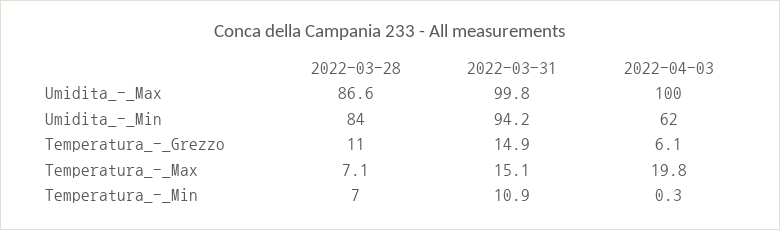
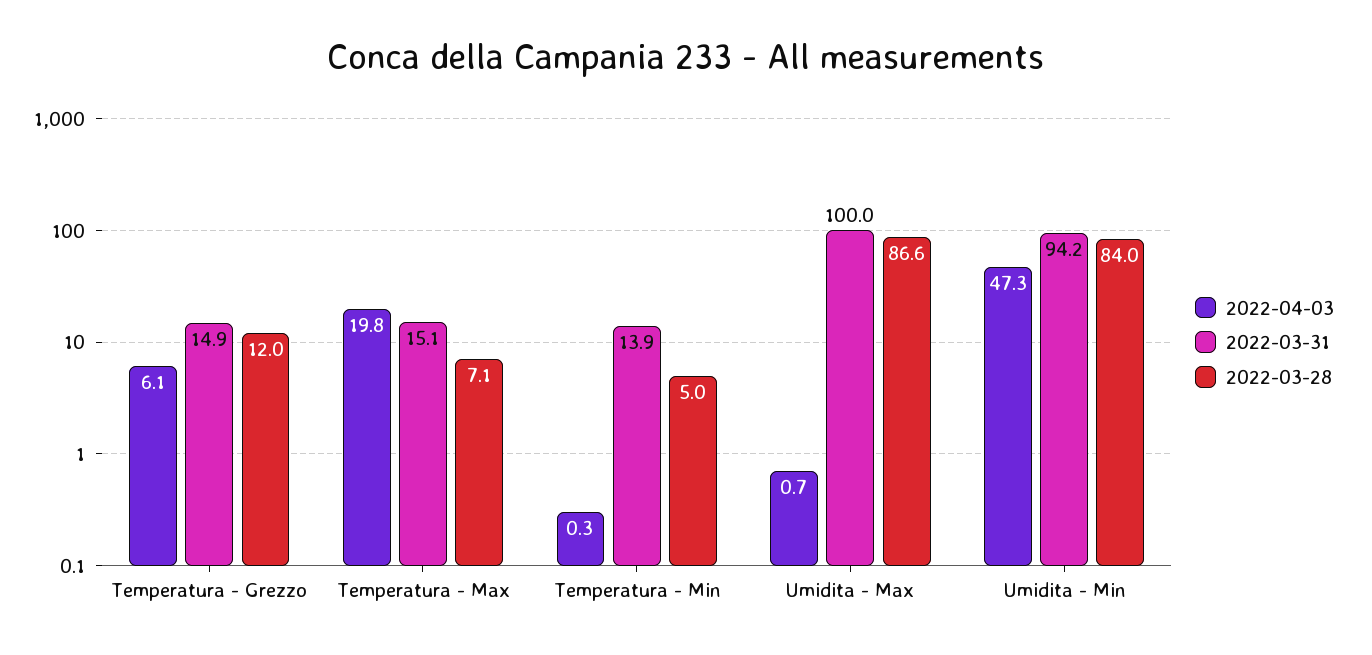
2022-03-31, Umidita_-_Max: 99.8 -> 100
2022-04-03, Umidita_-_Max: 100 -> 0.7
2022-04-03, Umidita_-_Min: 62 -> 47.3
2022-03-28, Temperatura_-_Grezzo: 11 -> 12
2022-03-28, Temperatura_-_Min: 7 -> 5
2022-03-31, Temperatura_-_Min: 10.9 -> 13.9

